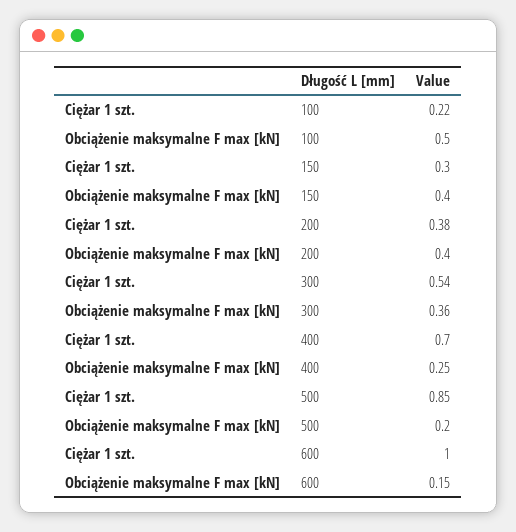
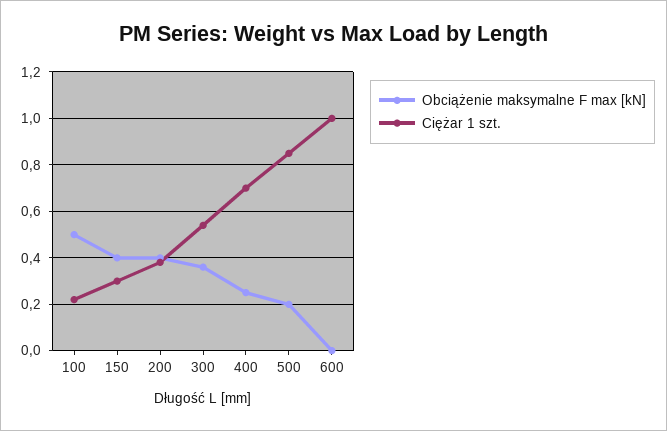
Obciążenie maksymalne F max [kN], 600: 0.15 -> 0

